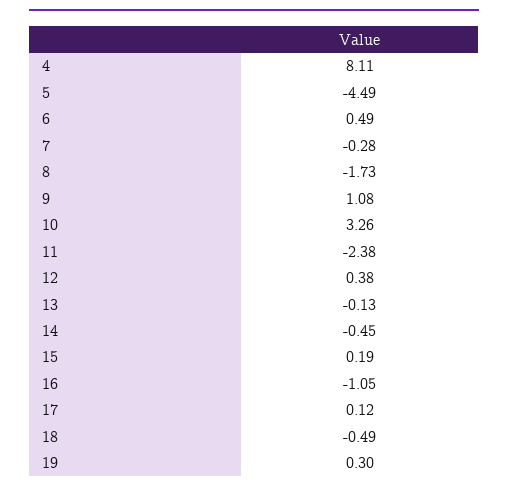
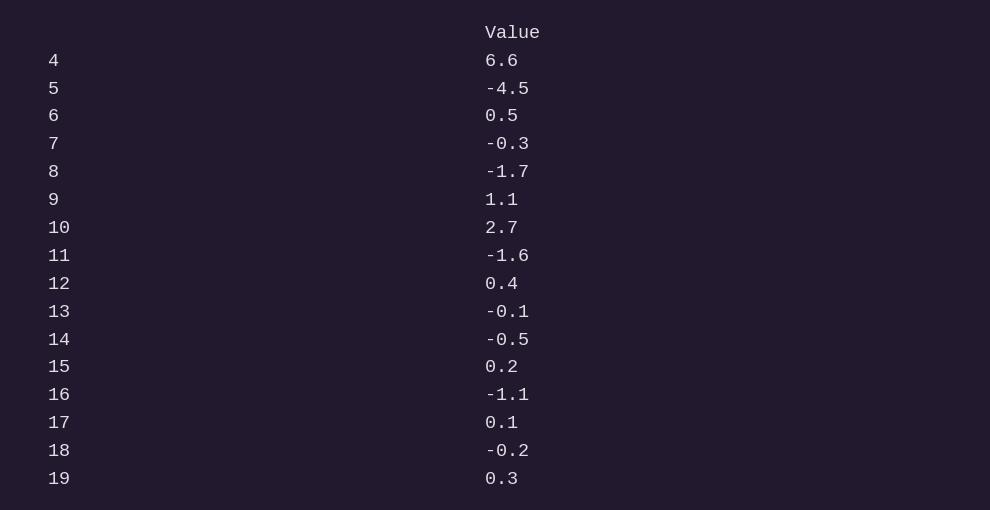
4: 8.11 -> 6.6
10: 3.26 -> 2.7
11: -2.38 -> -1.6
18: -0.49 -> -0.2

